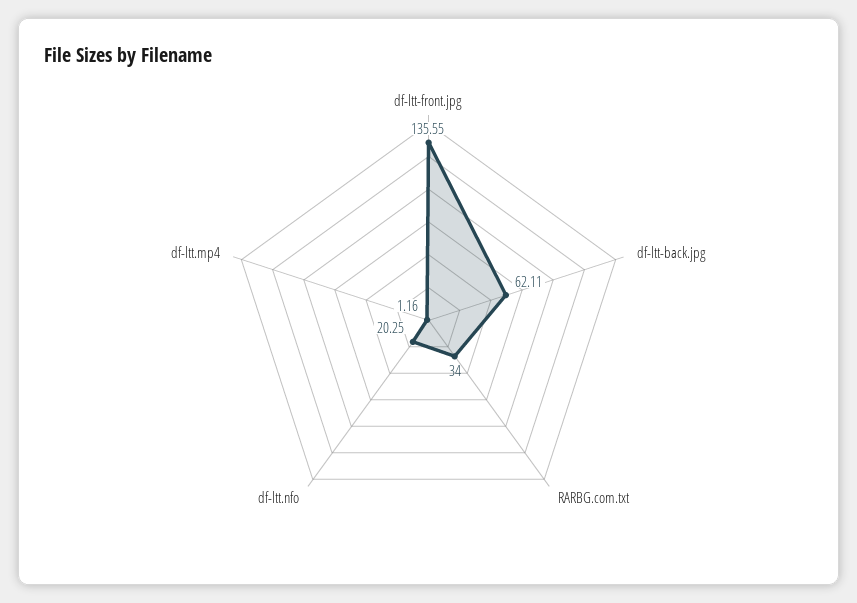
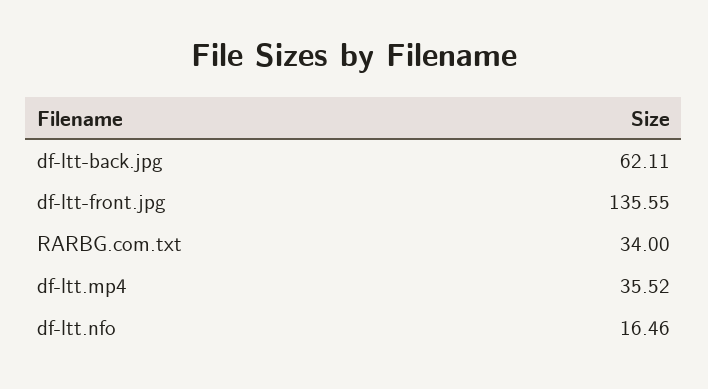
df-ltt.nfo: 20.25 -> 16.46
df-ltt.mp4: 1.16 -> 35.52

